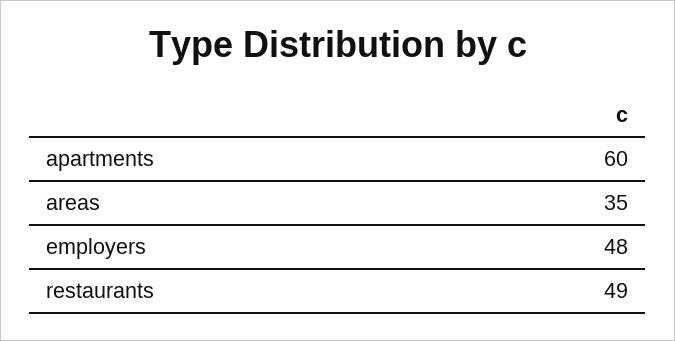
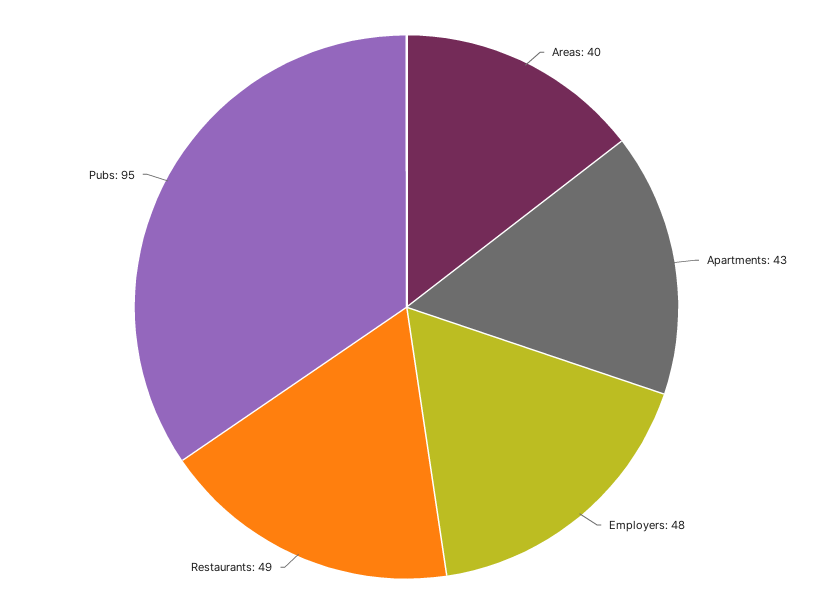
apartments: 60 -> 43
areas: 35 -> 40
Pubs: none -> 95

